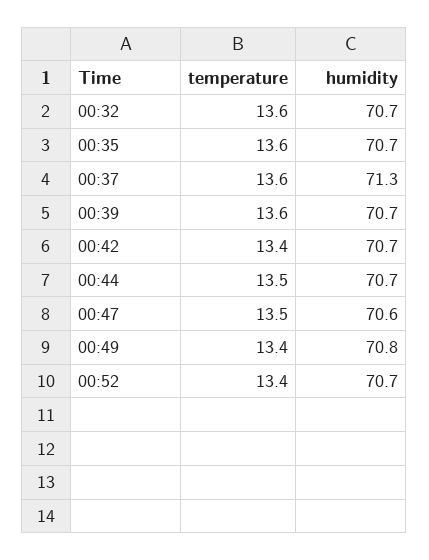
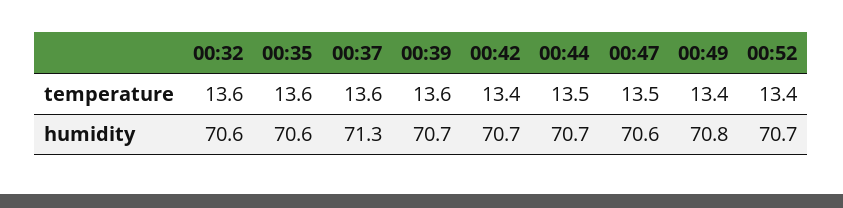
humidity, 00:32: 70.7 -> 70.6
humidity, 00:35: 70.7 -> 70.6

